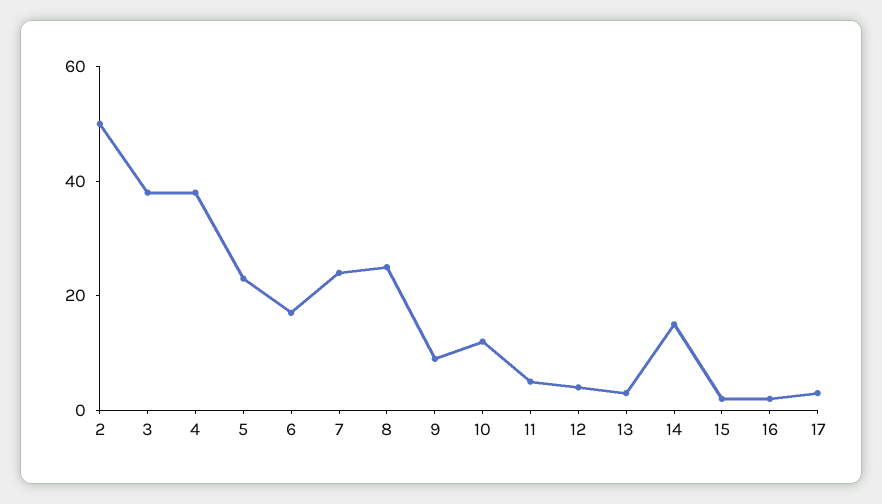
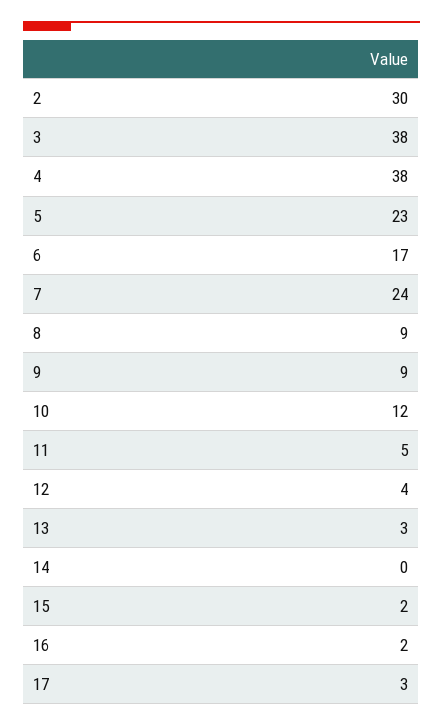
2: 50 -> 30
8: 25 -> 9
14: 15 -> 0

